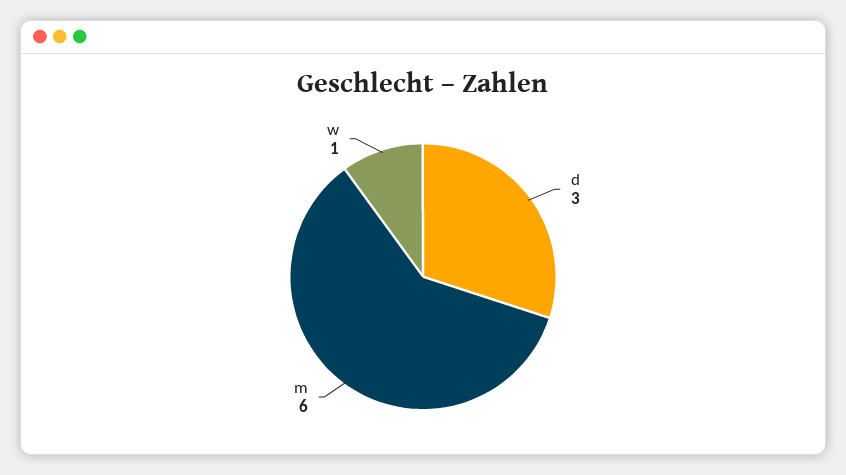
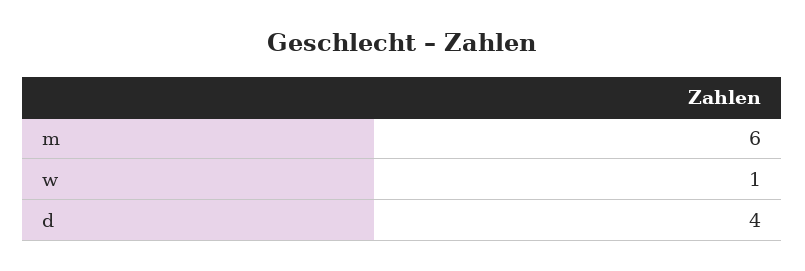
d: 3 -> 4

